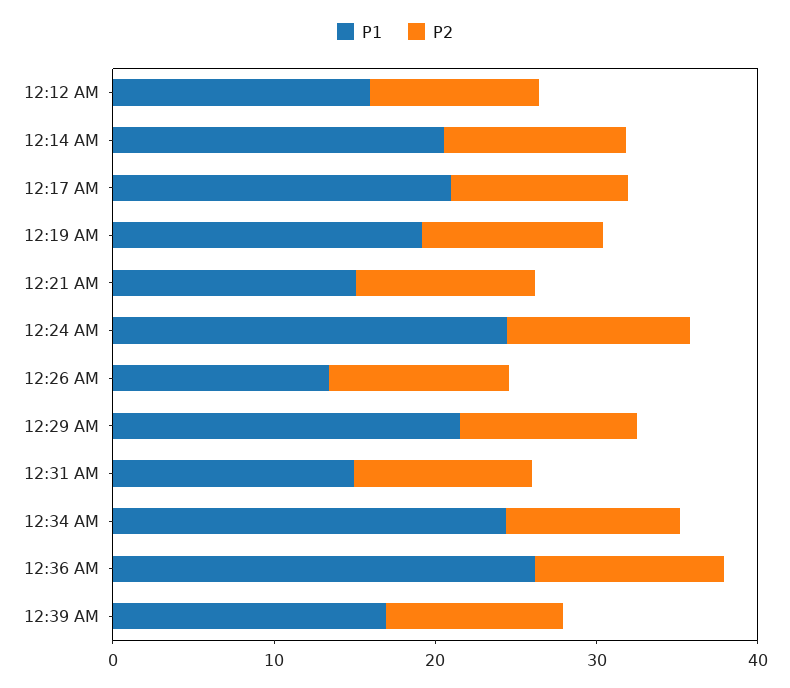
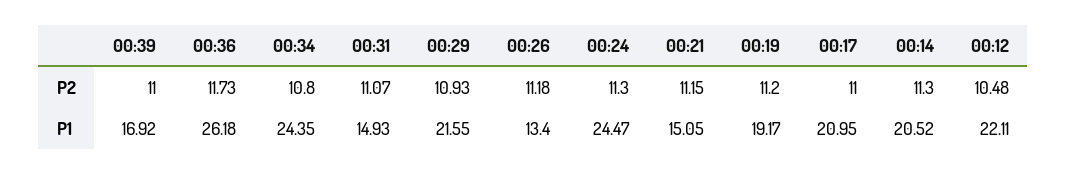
P1, 12:12 AM: 16 -> 22.11

